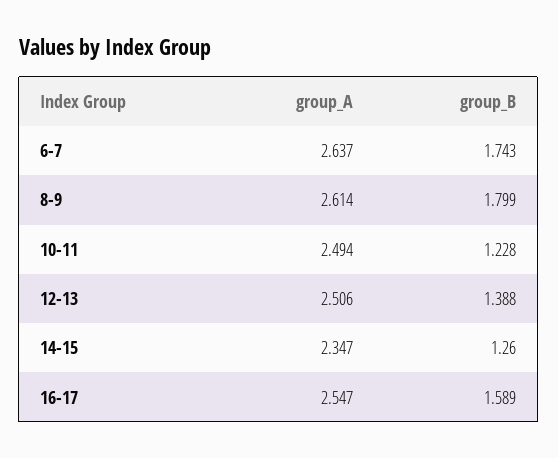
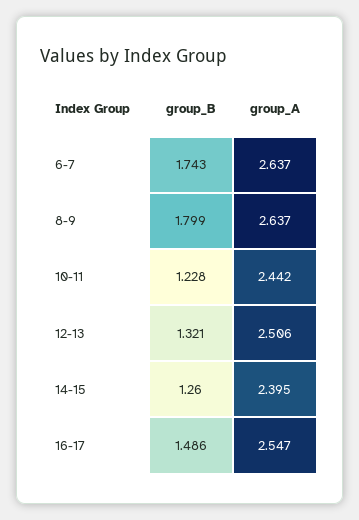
group_A, 8-9: 2.614 -> 2.637
group_A, 10-11: 2.494 -> 2.442
group_B, 12-13: 1.388 -> 1.321
group_A, 14-15: 2.347 -> 2.395
group_B, 16-17: 1.589 -> 1.486

